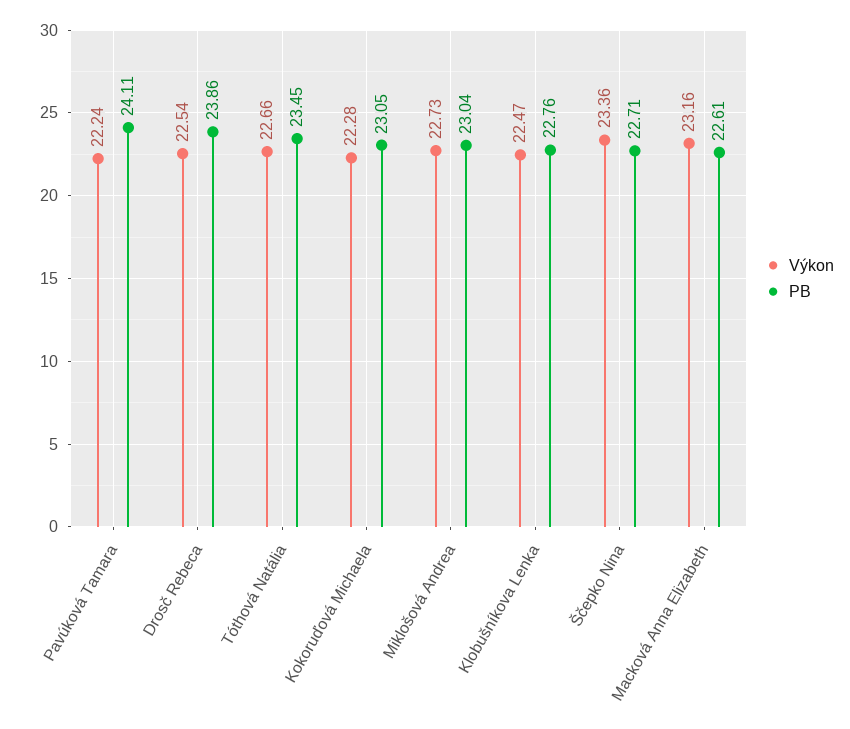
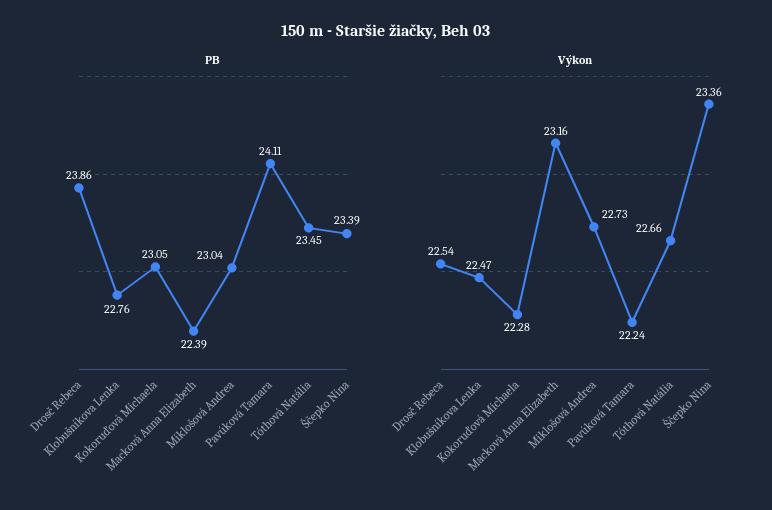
PB, Ščepko Nina: 22.71 -> 23.39
PB, Macková Anna Elizabeth: 22.61 -> 22.39

